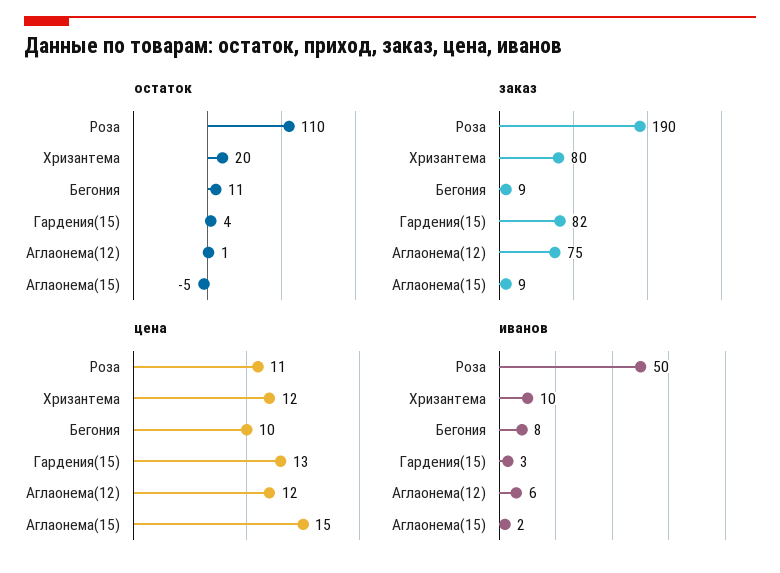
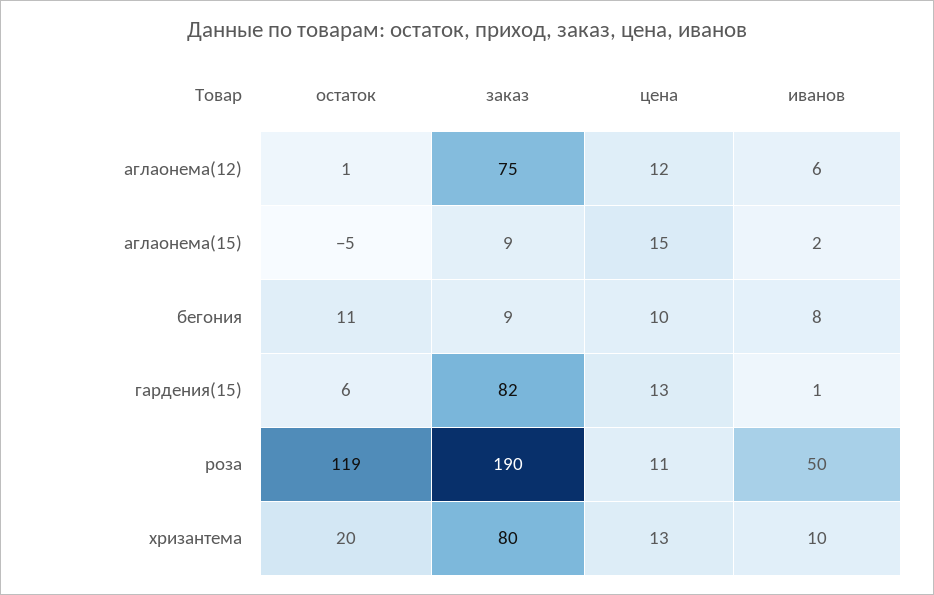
остаток, Роза: 110 -> 119
остаток, Гардения(15): 4 -> 6
цена, Хризантема: 12 -> 13
иванов, Гардения(15): 3 -> 1

